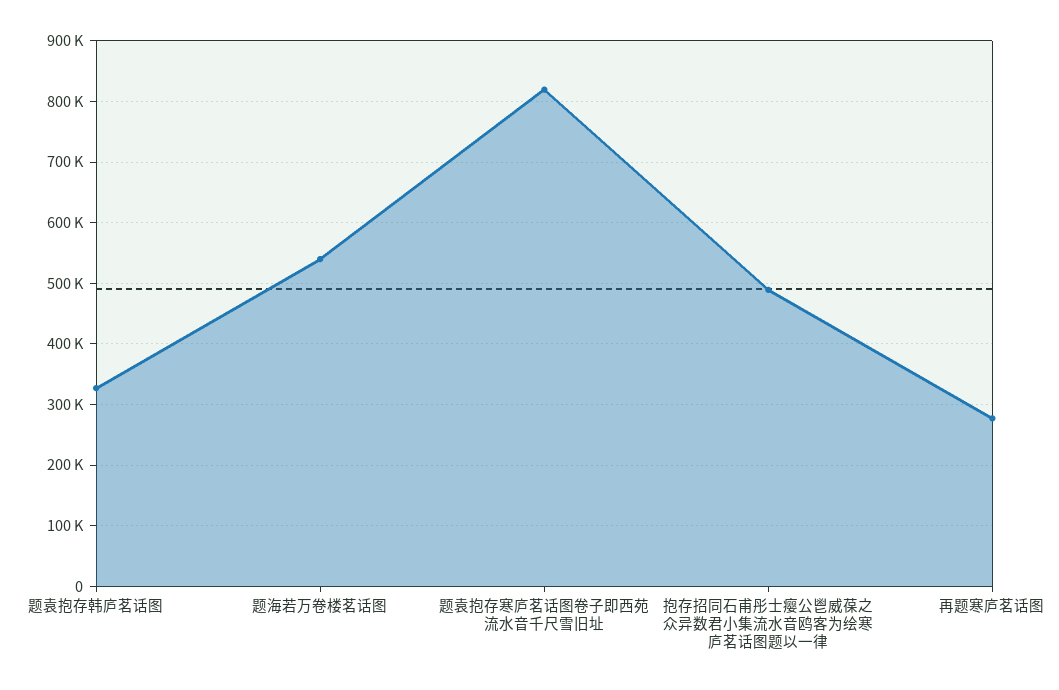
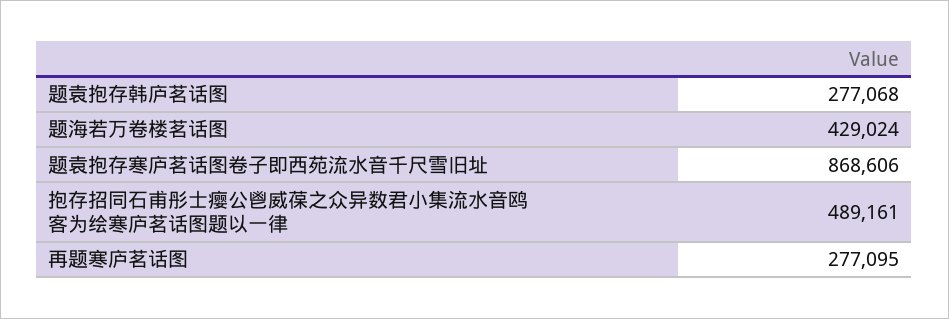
题袁抱存韩庐茗话图: 330000 -> 277068
题海若万卷楼茗话图: 540000 -> 429024
题袁抱存寒庐茗话图卷子即西苑流水音千尺雪旧址: 820000 -> 868606

